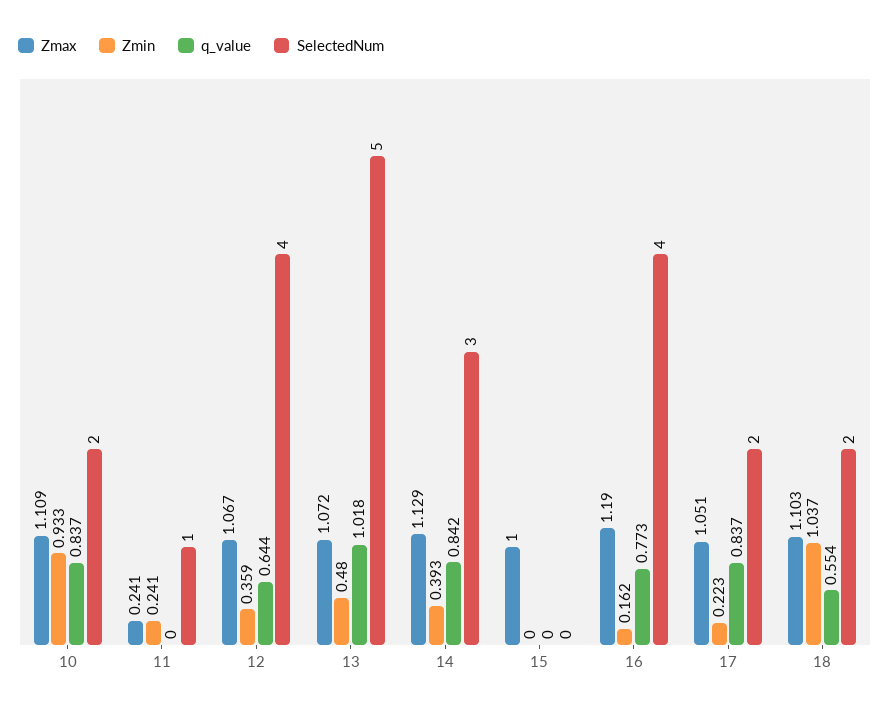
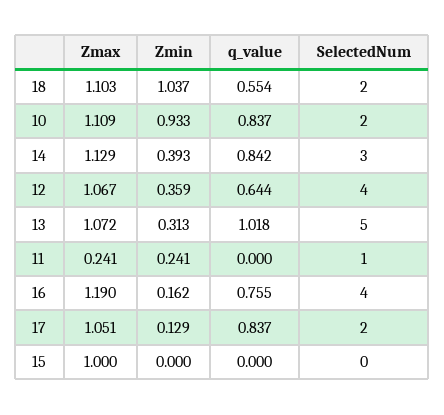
Zmin, 13: 0.48 -> 0.313
q_value, 16: 0.773 -> 0.755
Zmin, 17: 0.223 -> 0.129

